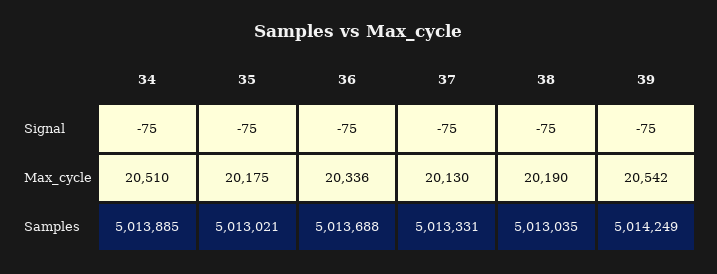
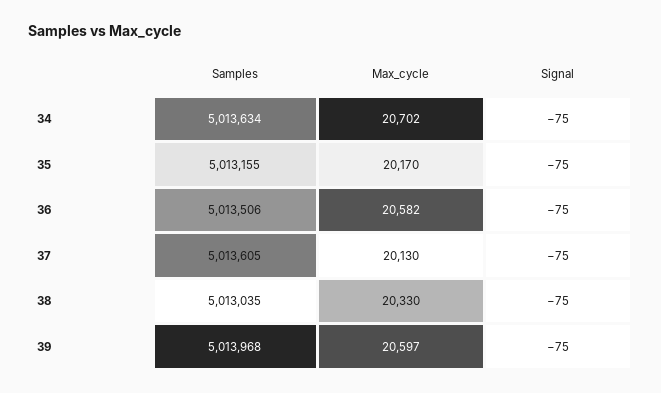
34, Max_cycle: 20510 -> 20702
35, Max_cycle: 20175 -> 20170
36, Max_cycle: 20336 -> 20582
38, Max_cycle: 20190 -> 20330
39, Max_cycle: 20542 -> 20597
34, Samples: 5013885 -> 5013634
35, Samples: 5013021 -> 5013155
36, Samples: 5013688 -> 5013506
37, Samples: 5013331 -> 5013605
39, Samples: 5014249 -> 5013968

